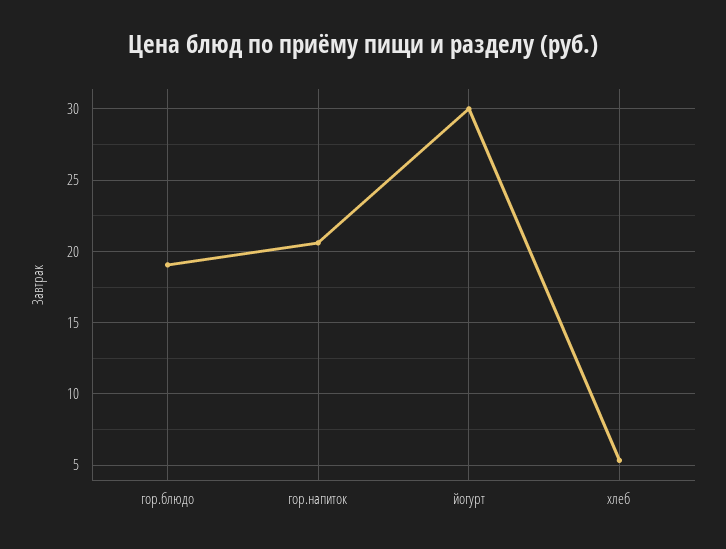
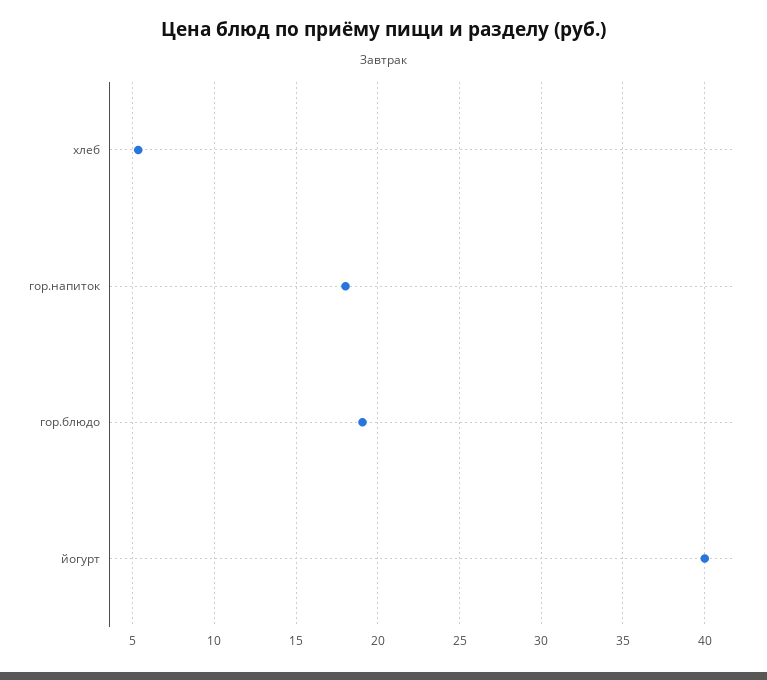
гор.напиток: 20.5 -> 18
йогурт: 30 -> 40

